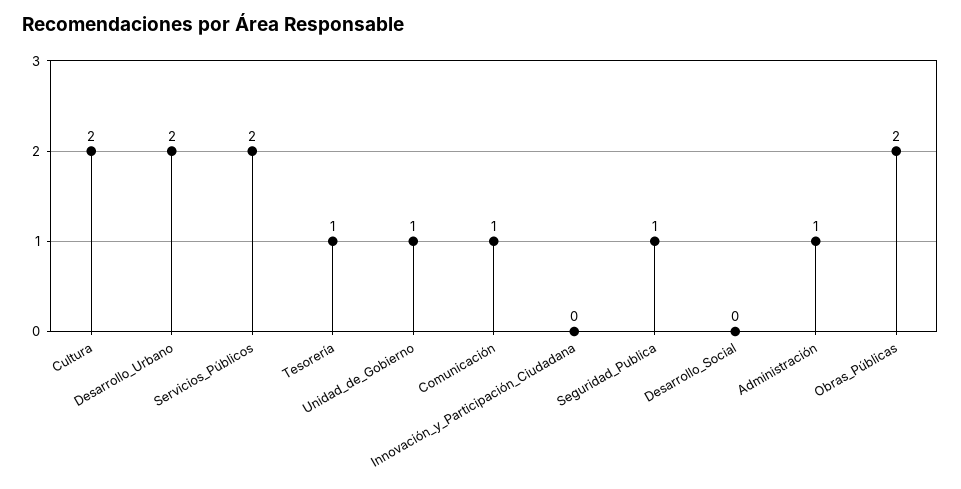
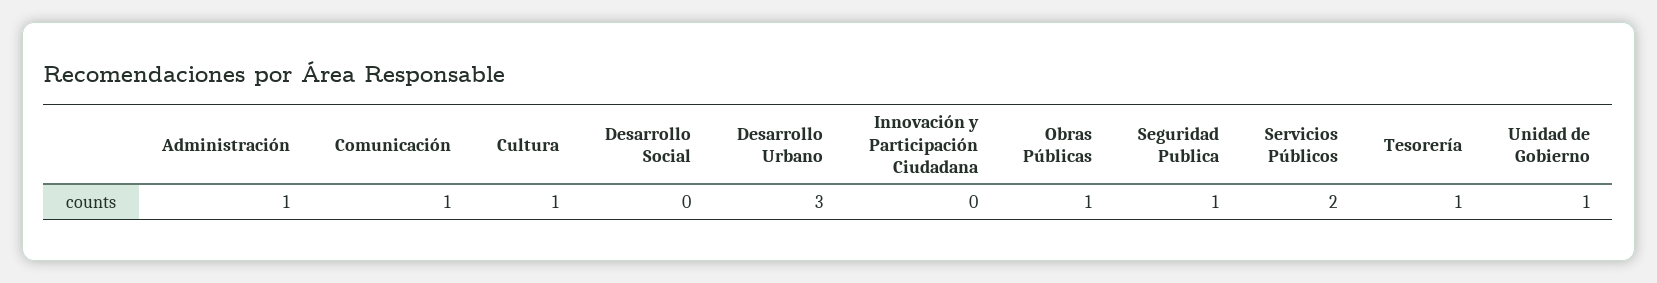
Cultura: 2 -> 1
Desarrollo_Urbano: 2 -> 3
Obras_Públicas: 2 -> 1

